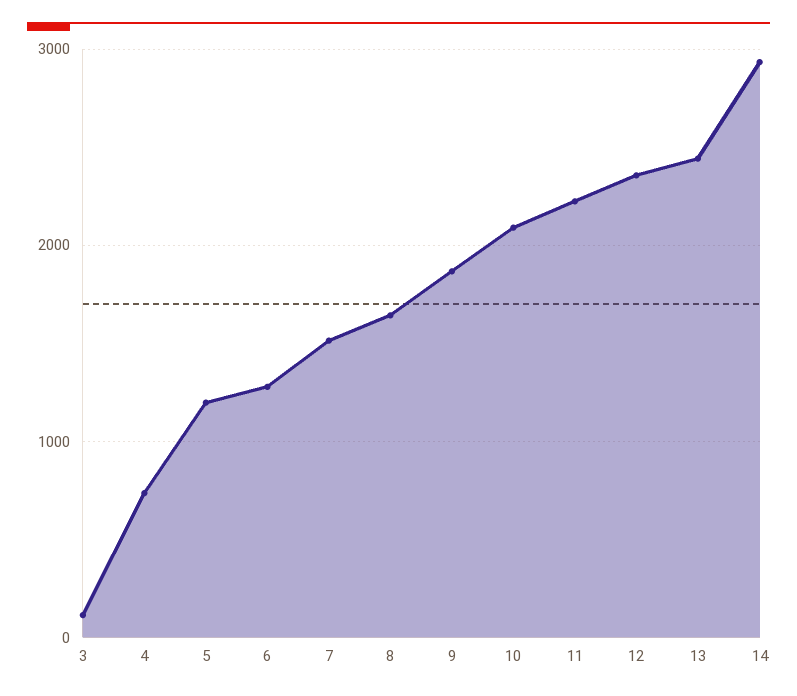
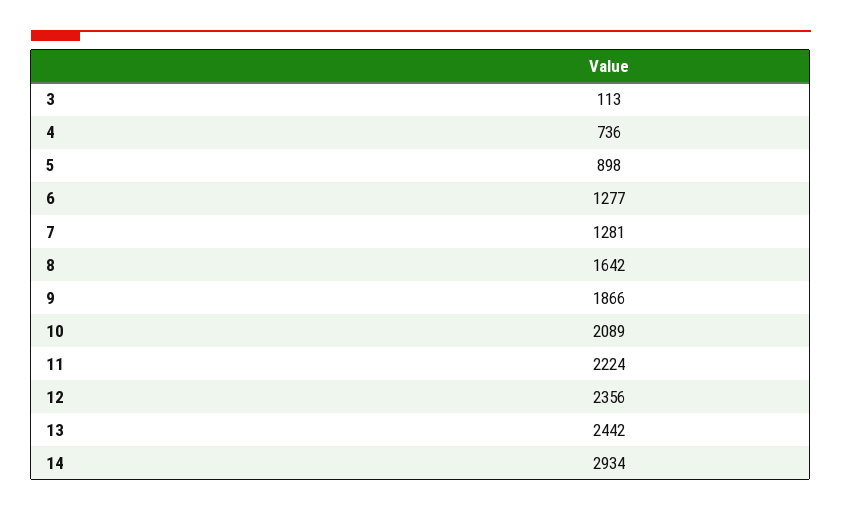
5: 1200 -> 898
7: 1500 -> 1281

